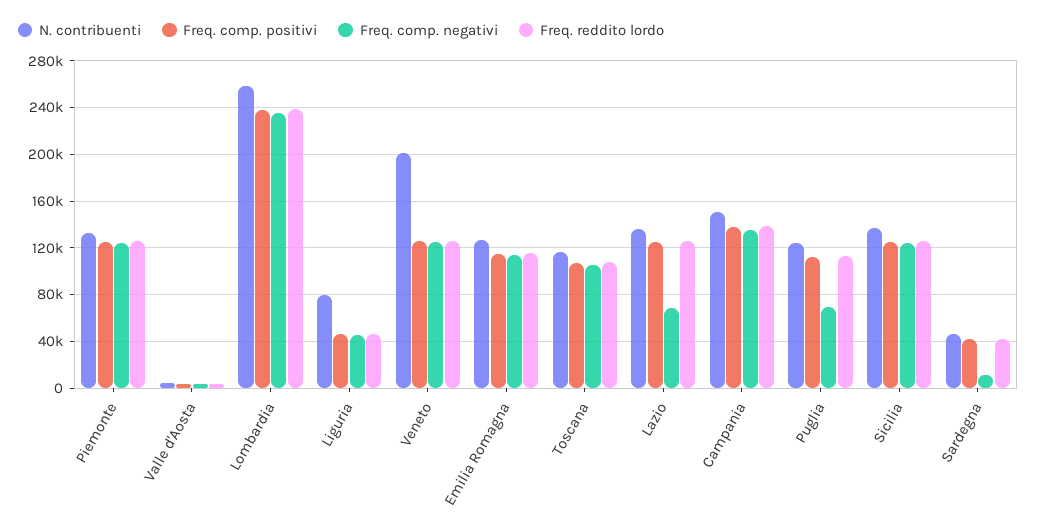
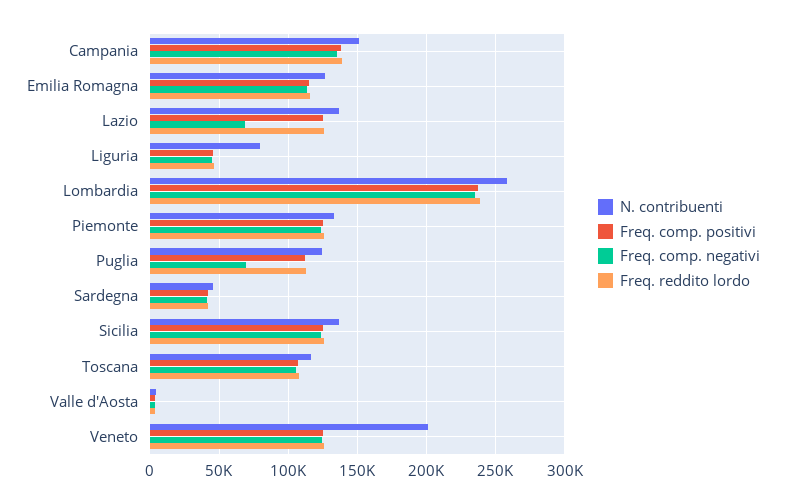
Freq. comp. negativi, Sardegna: 10000 -> 40000

